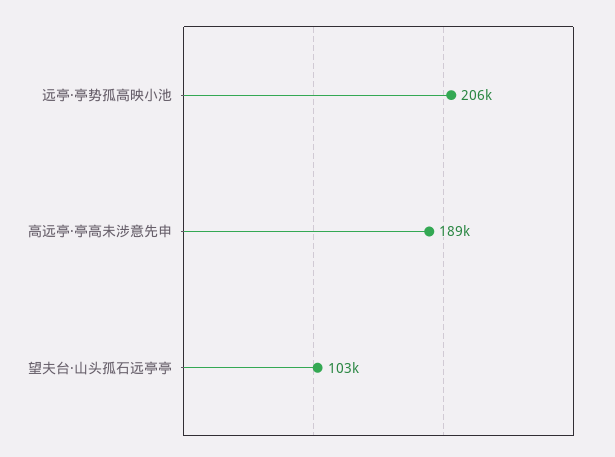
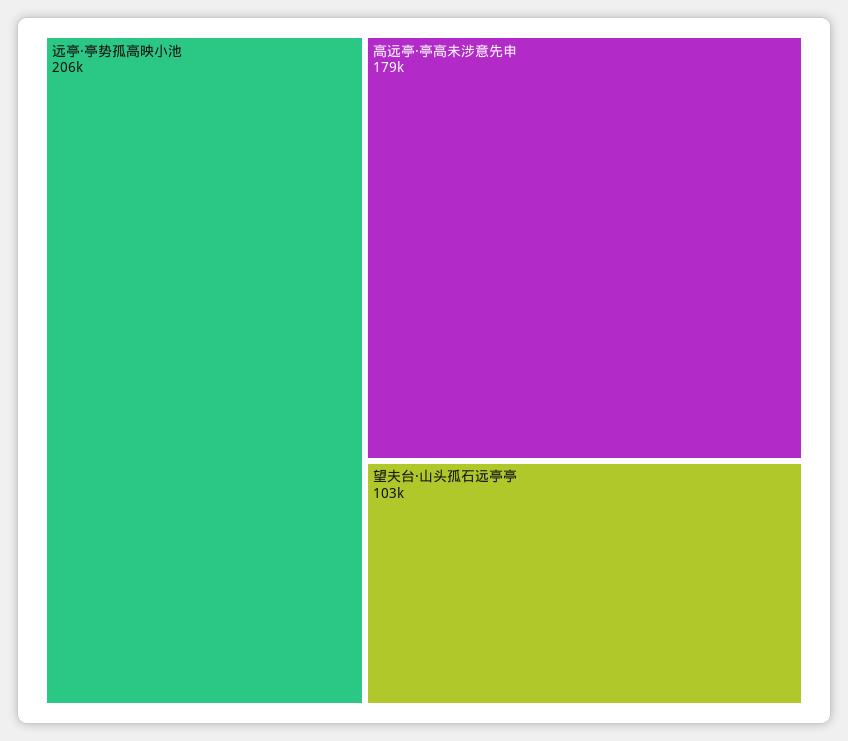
高远亭·亭高未涉意先申: 189000 -> 179000

